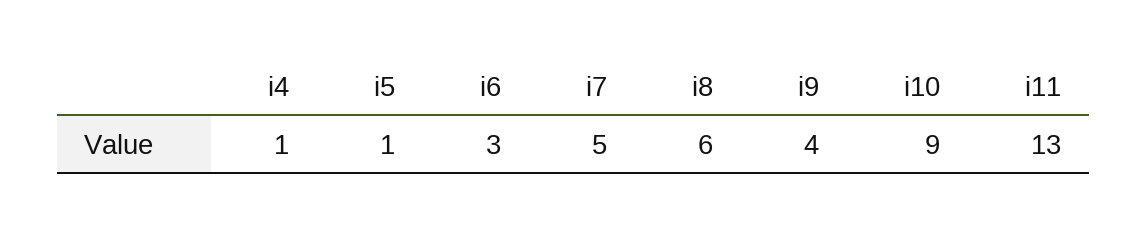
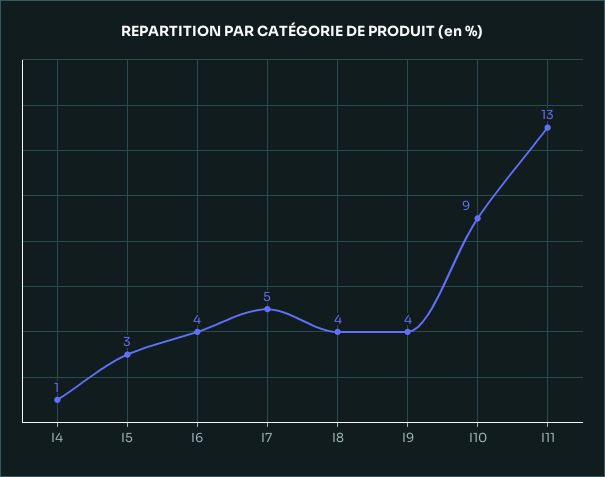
i5: 1 -> 3
i6: 3 -> 4
i8: 6 -> 4

